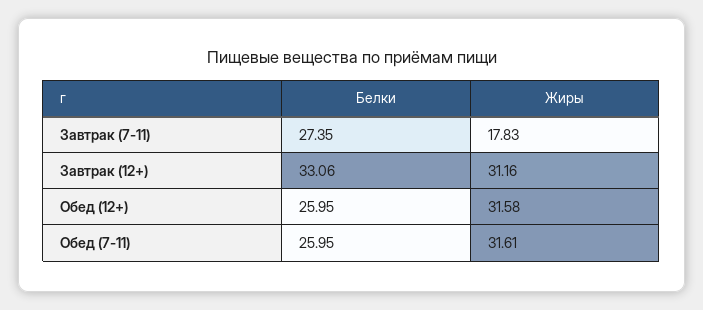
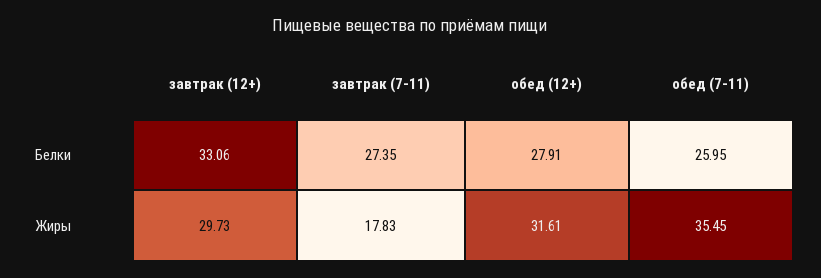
Жиры, Завтрак (12+): 31.16 -> 29.73
Белки, Обед (12+): 25.95 -> 27.91
Жиры, Обед (12+): 31.58 -> 31.61
Жиры, Обед (7-11): 31.61 -> 35.45

